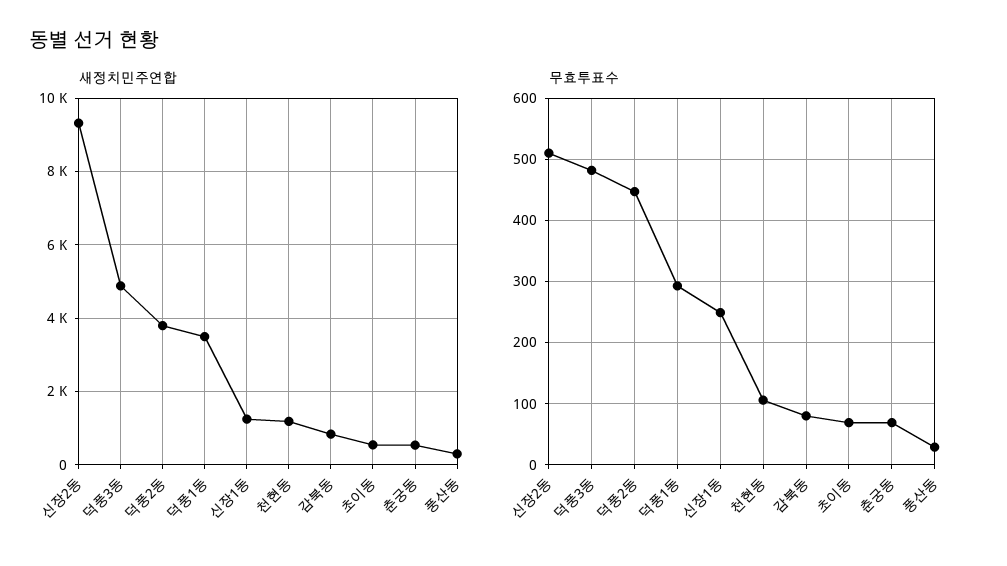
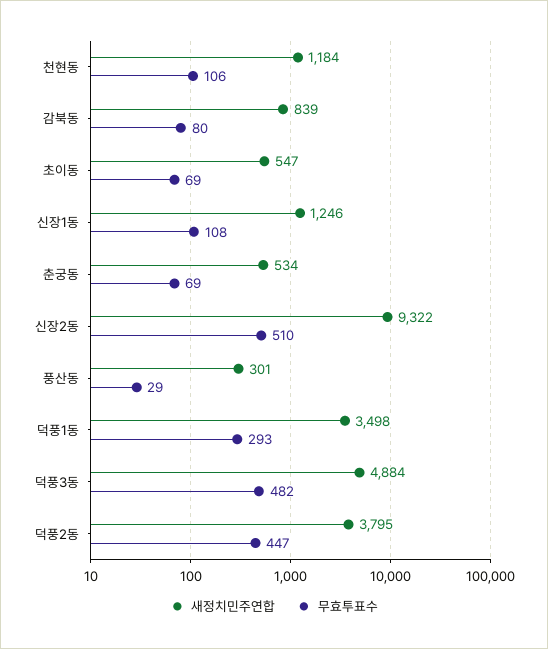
무효투표수, 신장1동: 250 -> 108

